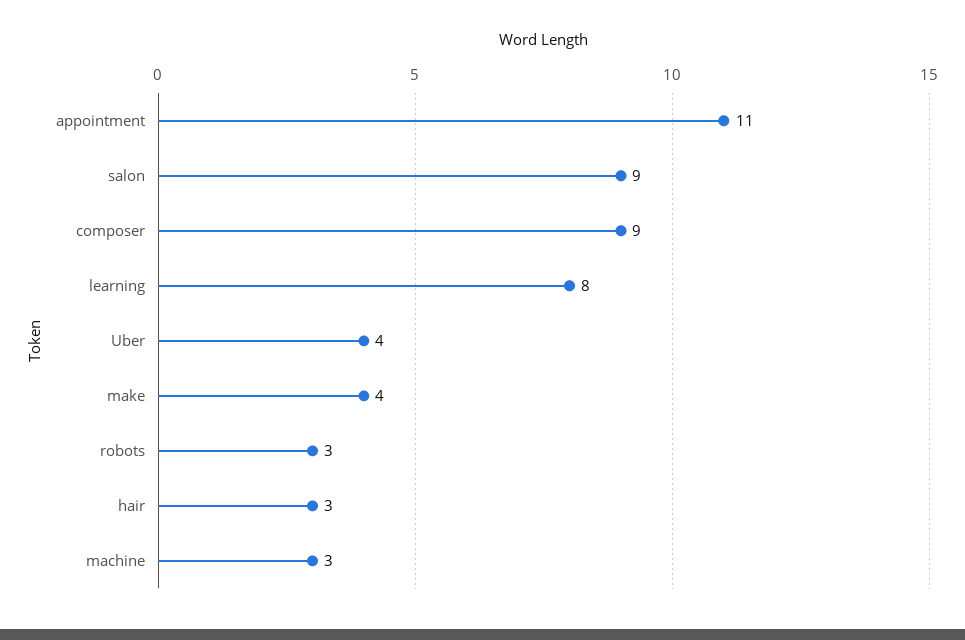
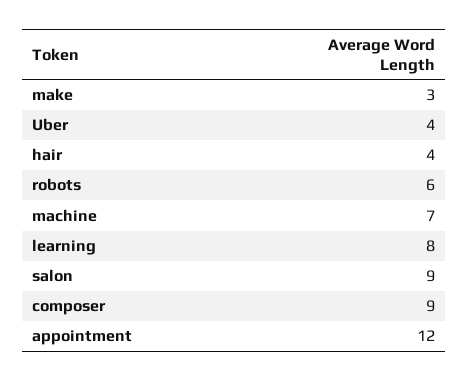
appointment: 11 -> 12
make: 4 -> 3
robots: 3 -> 6
hair: 3 -> 4
machine: 3 -> 7

